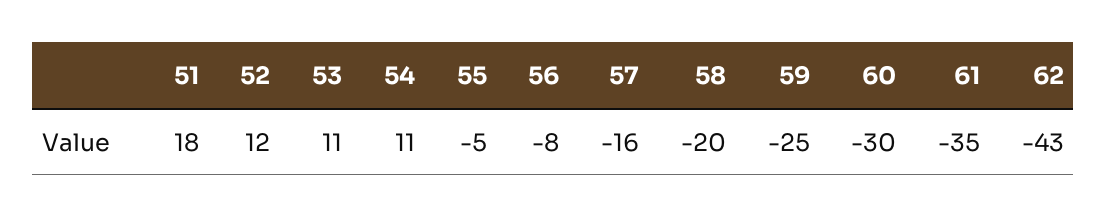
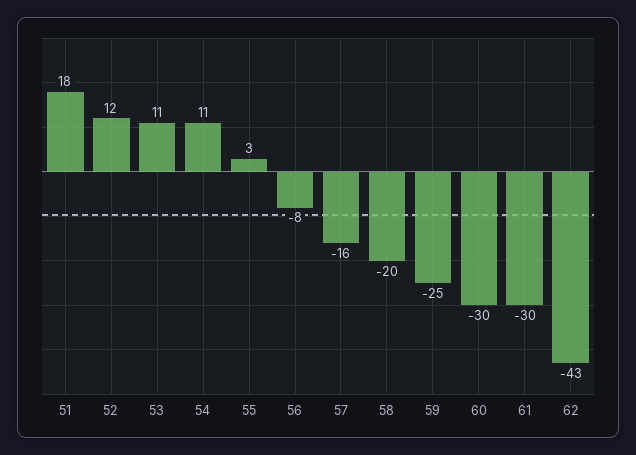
55: -5 -> 3
61: -35 -> -30

